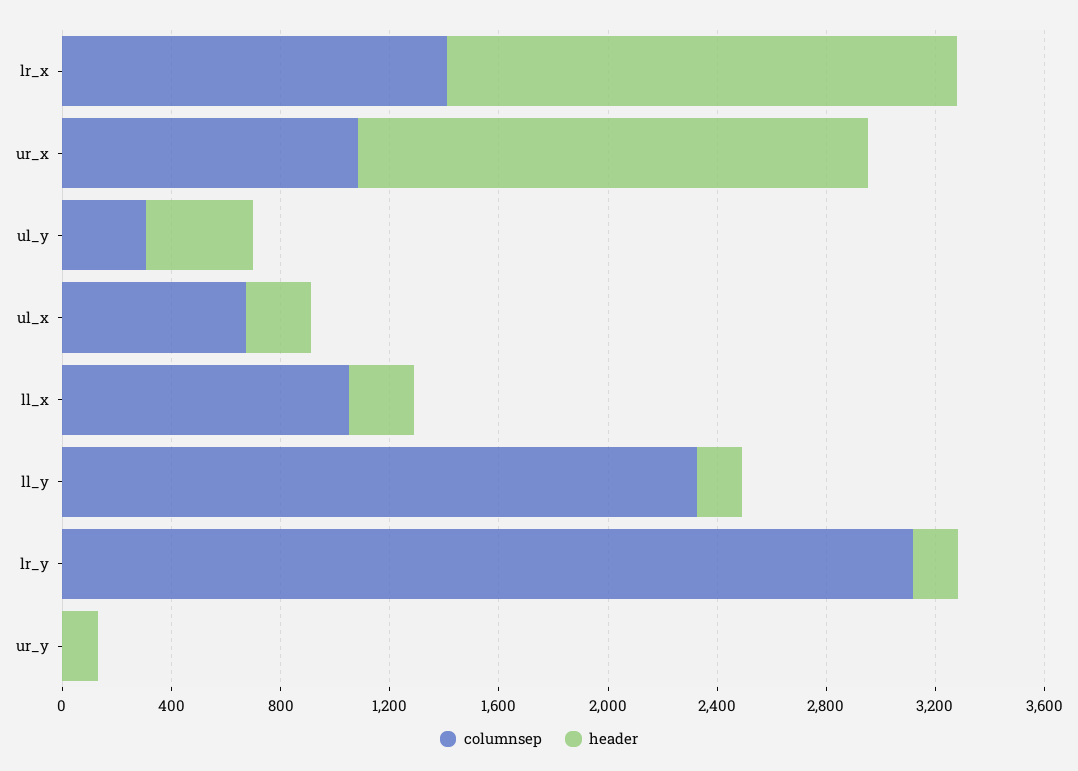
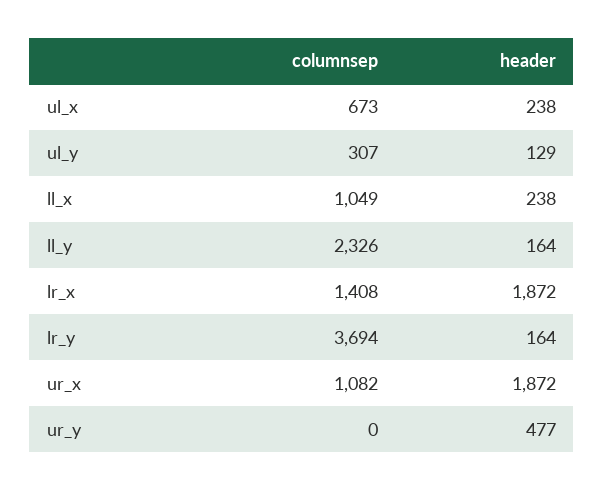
header, ul_y: 400 -> 129
columnsep, lr_y: 3100 -> 3694
header, ur_y: 100 -> 477

